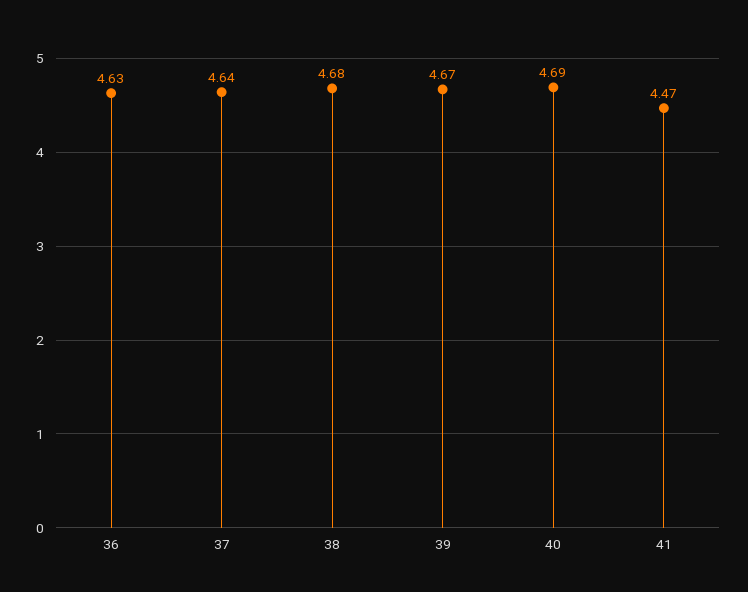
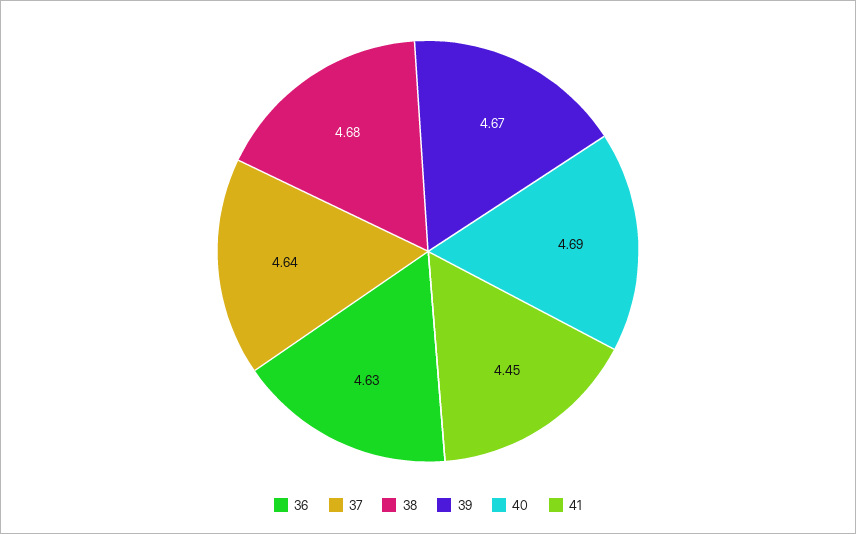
41: 4.47 -> 4.45

